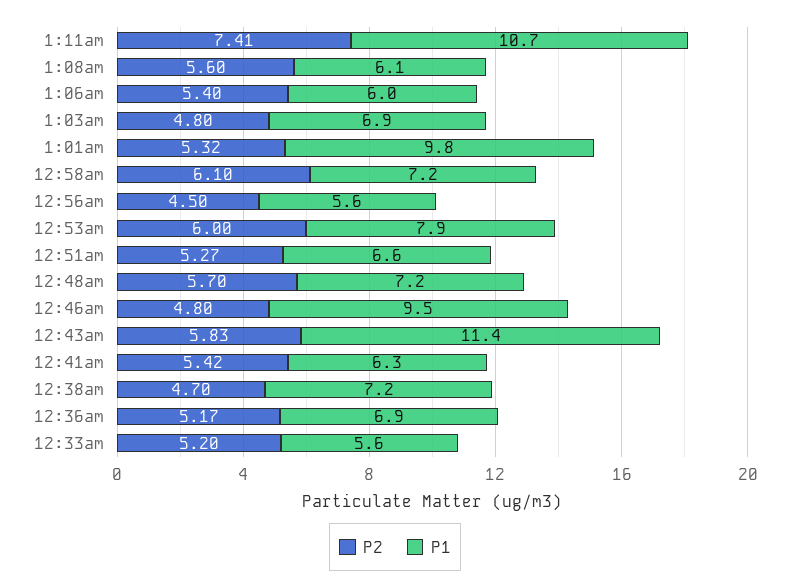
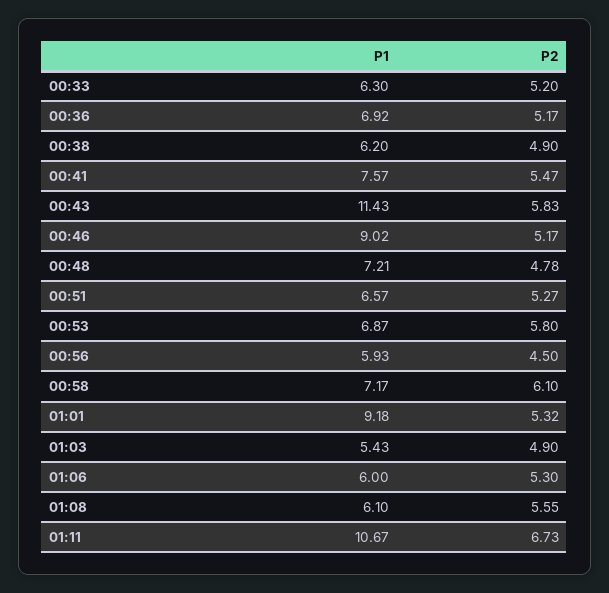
P2, 1:11am: 7.41 -> 6.73
P2, 1:08am: 5.6 -> 5.55
P2, 1:06am: 5.4 -> 5.3
P2, 1:03am: 4.8 -> 4.9
P1, 1:03am: 6.9 -> 5.43
P1, 1:01am: 9.8 -> 9.18
P1, 12:56am: 5.6 -> 5.93
P2, 12:53am: 6 -> 5.8
P1, 12:53am: 7.9 -> 6.87
P2, 12:48am: 5.7 -> 4.78
P2, 12:46am: 4.8 -> 5.17
P1, 12:46am: 9.5 -> 9.02
P2, 12:41am: 5.42 -> 5.47
P1, 12:41am: 6.3 -> 7.57
P2, 12:38am: 4.7 -> 4.9
P1, 12:38am: 7.2 -> 6.2
P1, 12:33am: 5.6 -> 6.3

